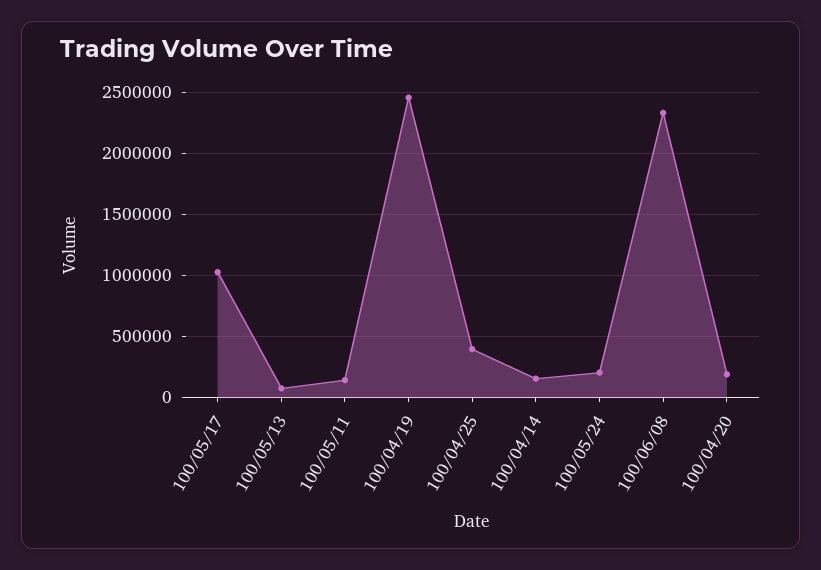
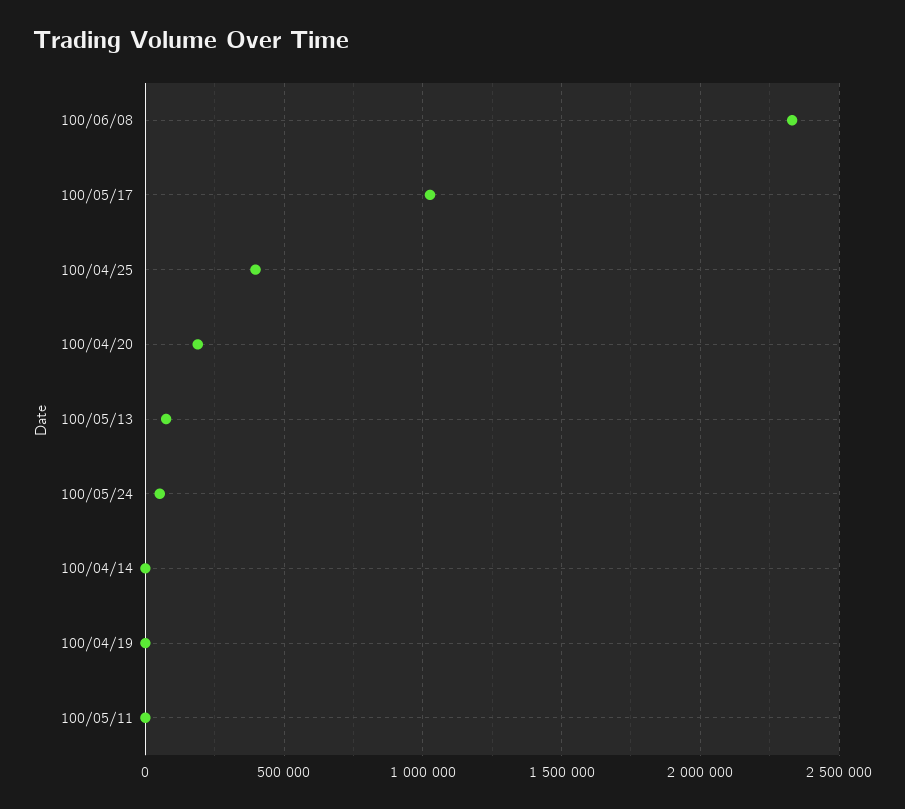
100/05/11: 150000 -> 0
100/04/19: 2450000 -> 0
100/04/14: 150000 -> 0
100/05/24: 200000 -> 50000

